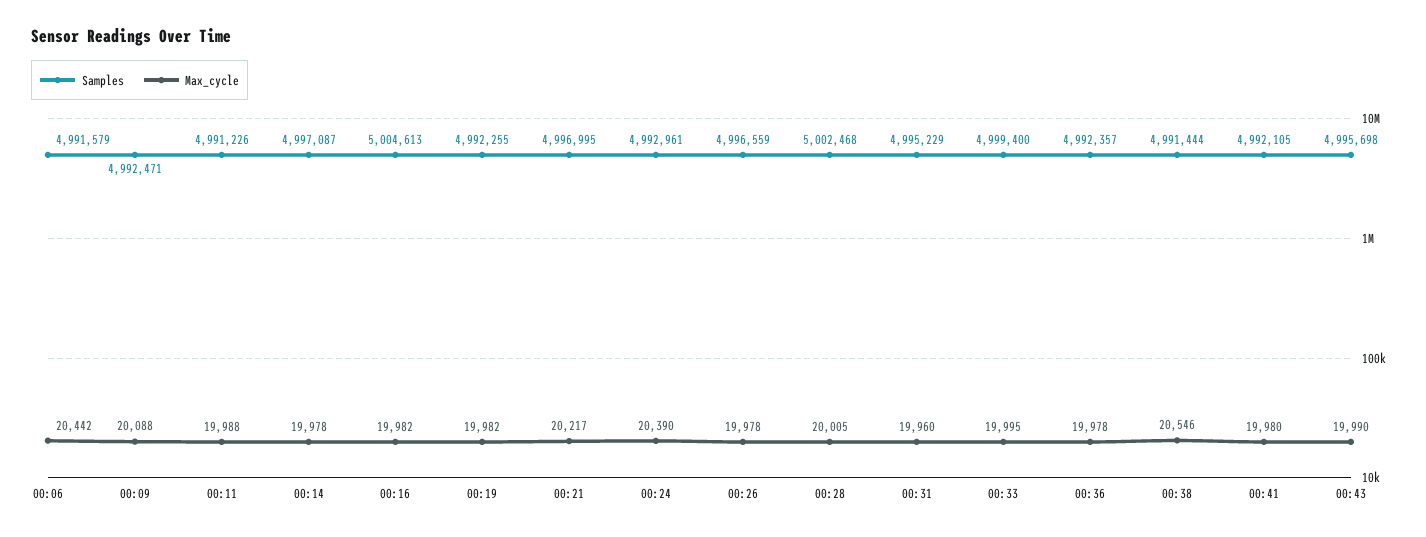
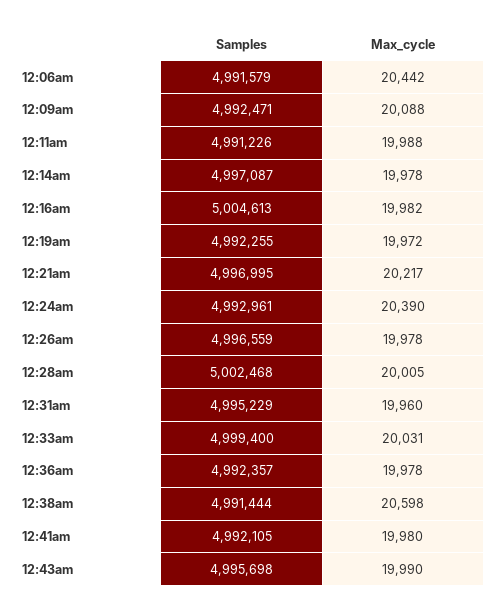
Max_cycle, 00:19: 19982 -> 19972
Max_cycle, 00:33: 19995 -> 20031
Max_cycle, 00:38: 20546 -> 20598

